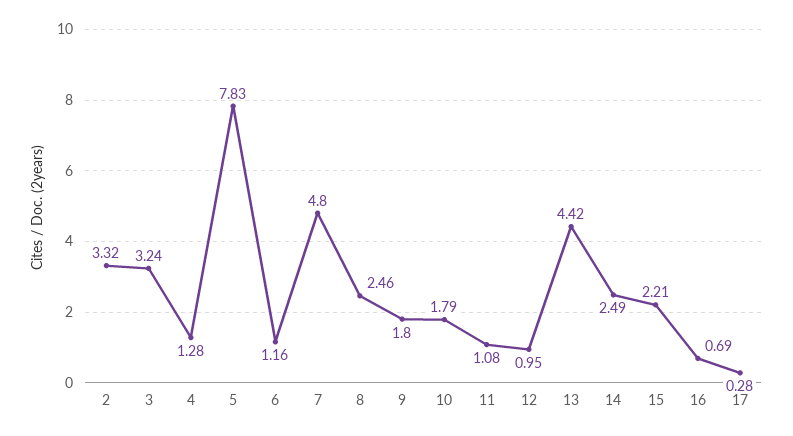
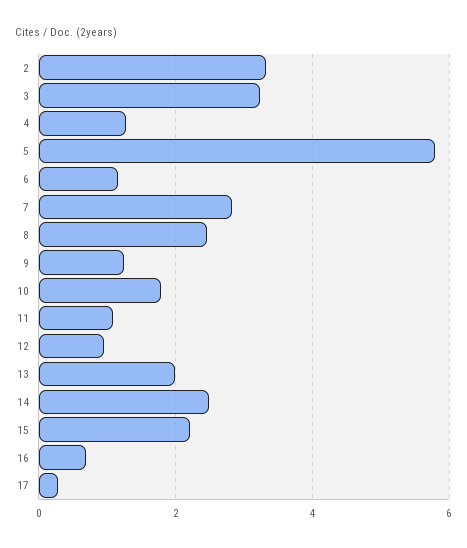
5: 7.83 -> 5.8
7: 4.8 -> 2.8
9: 1.8 -> 1.2
13: 4.42 -> 2

